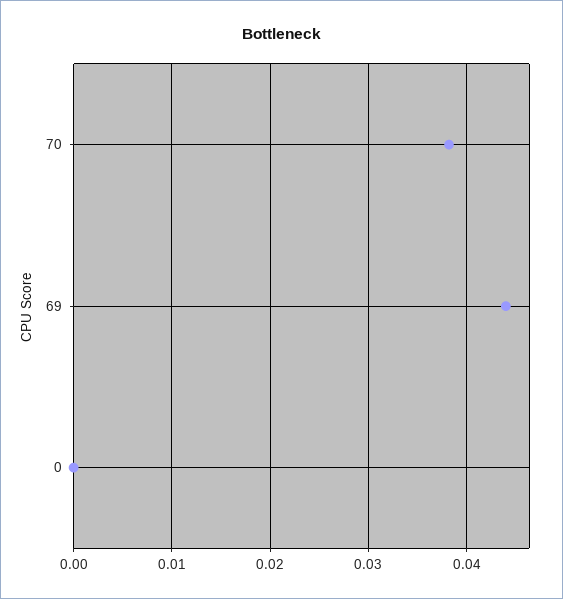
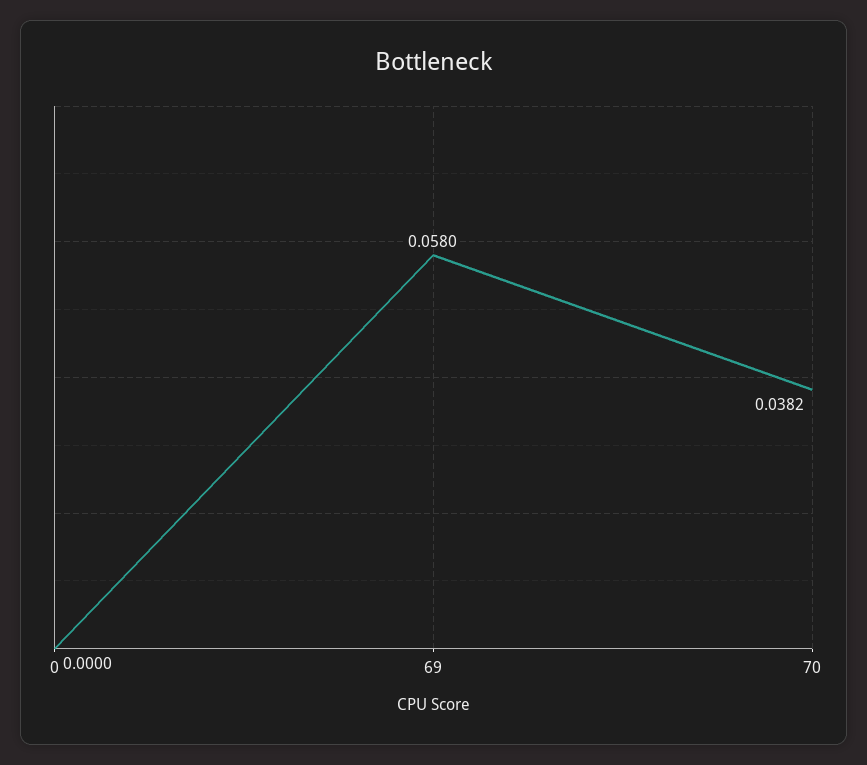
69: 0.044 -> 0.058

